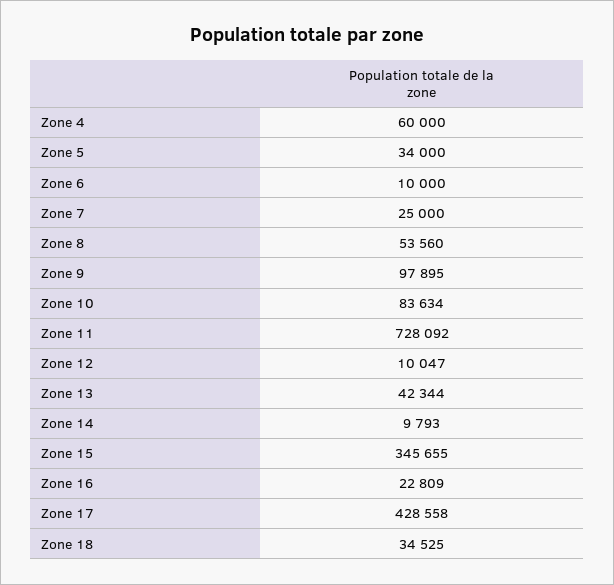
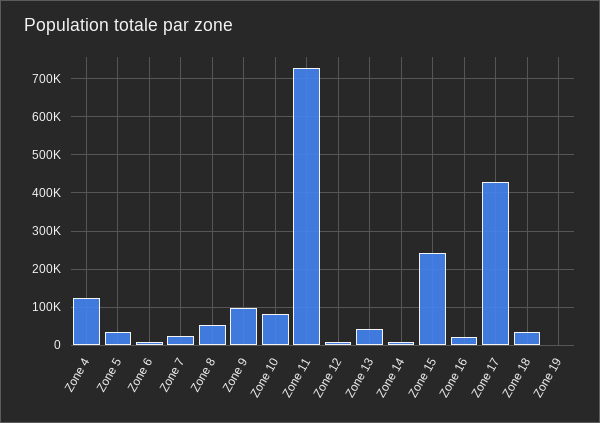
Zone 4: 60000 -> 120000
Zone 15: 345655 -> 240000
Zone 19: none -> 0

